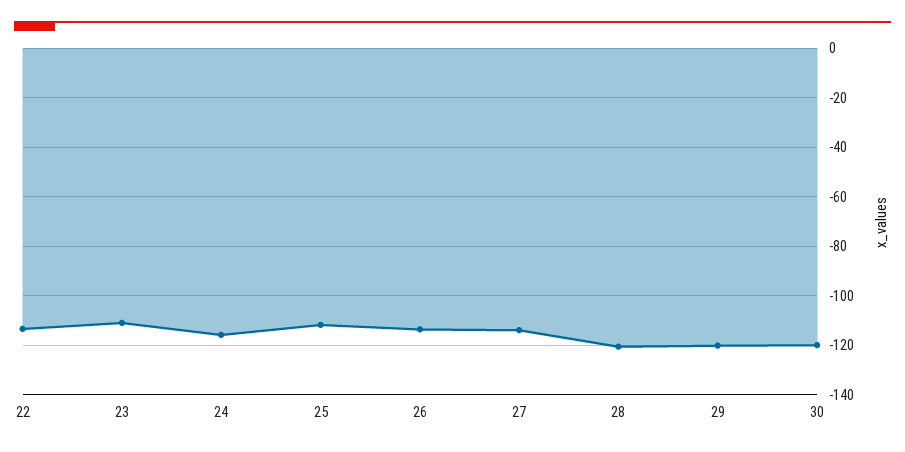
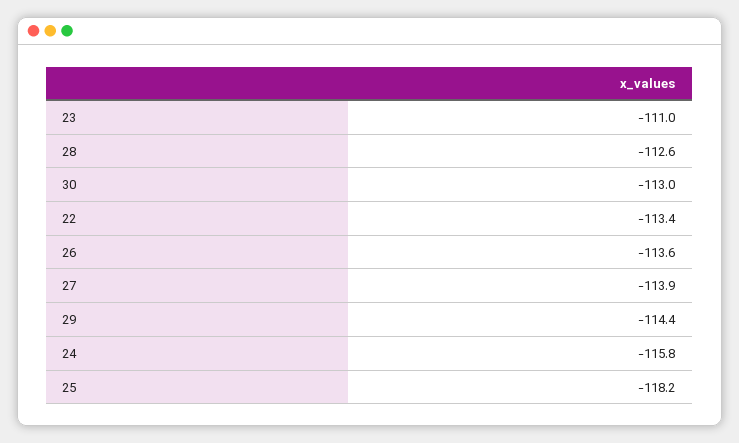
25: -112.5 -> -118.2
28: -120 -> -112.6
29: -120 -> -114.4
30: -120 -> -113

